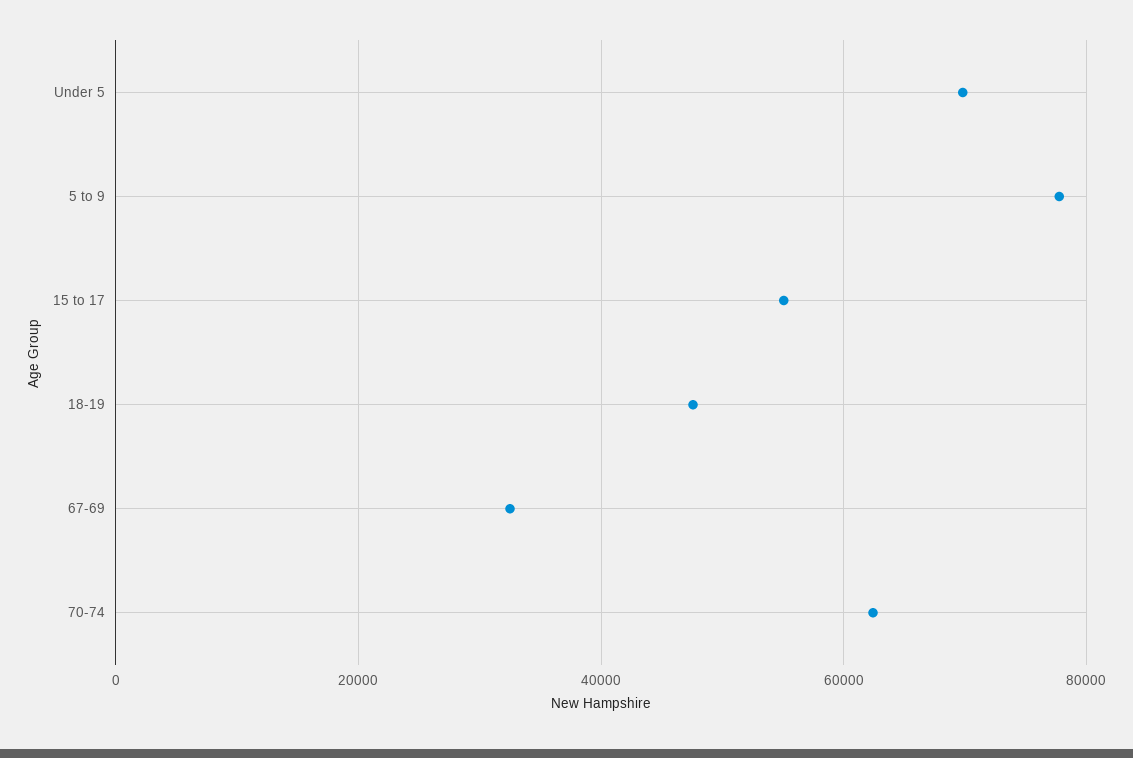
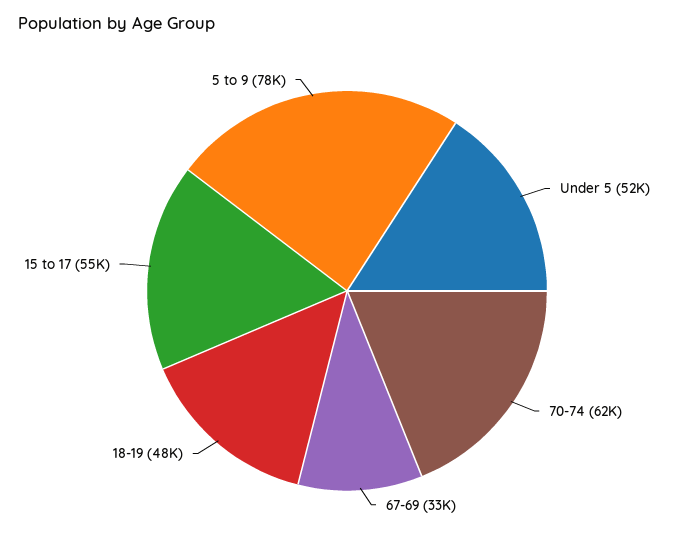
Under 5: 70000 -> 52000

